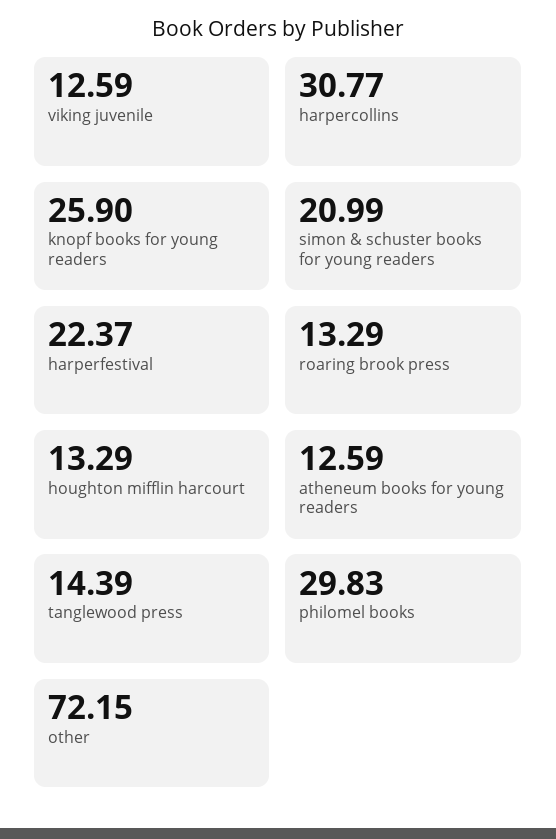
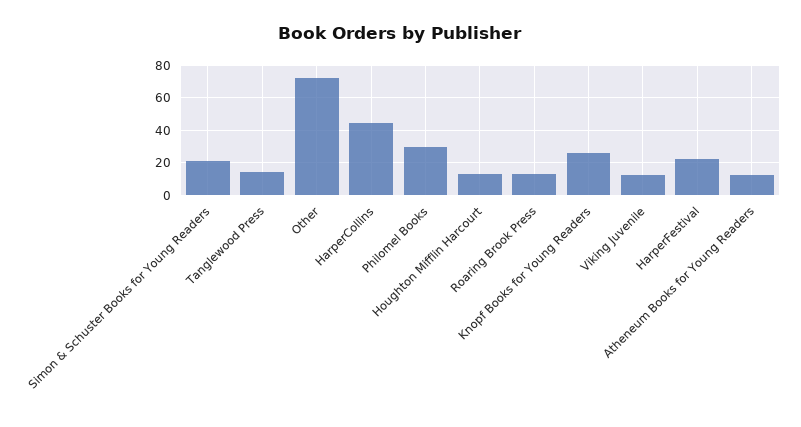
harpercollins: 30.77 -> 45

